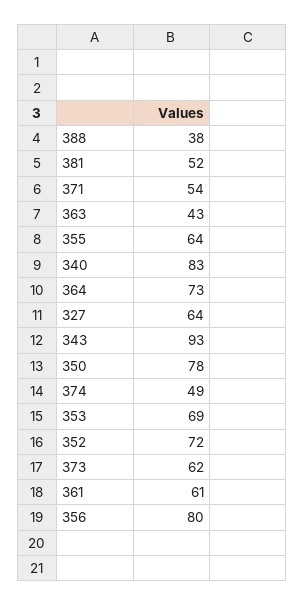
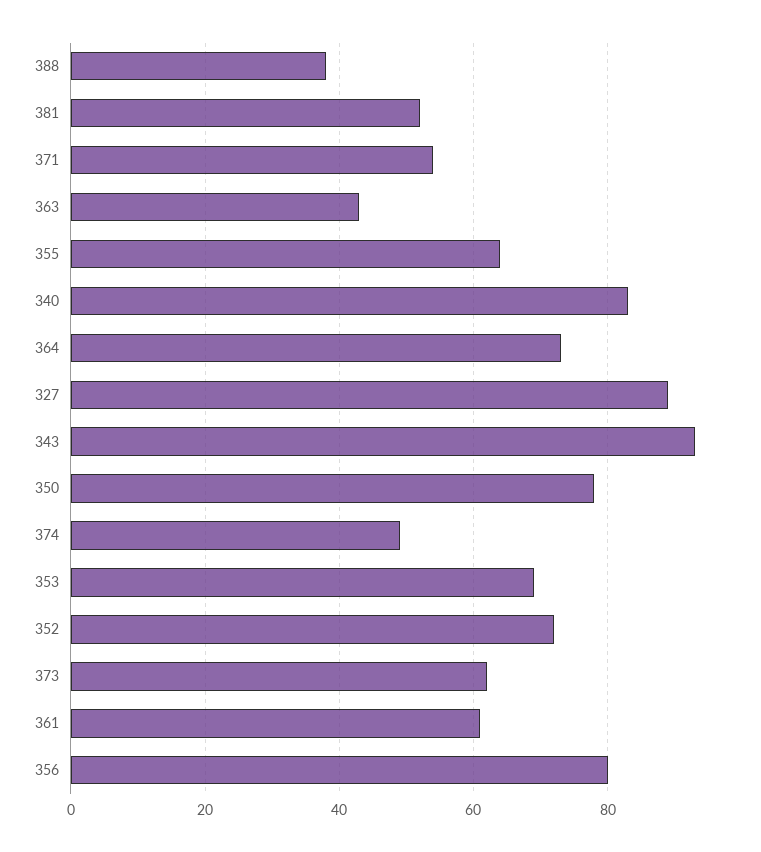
327: 64 -> 90

